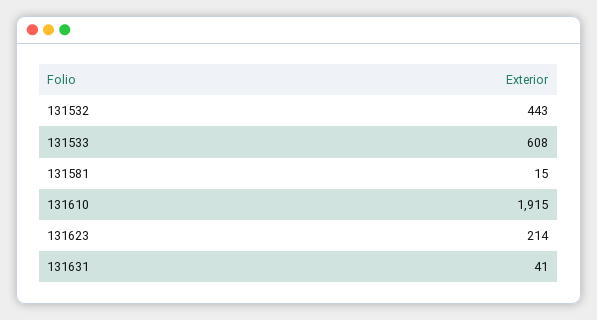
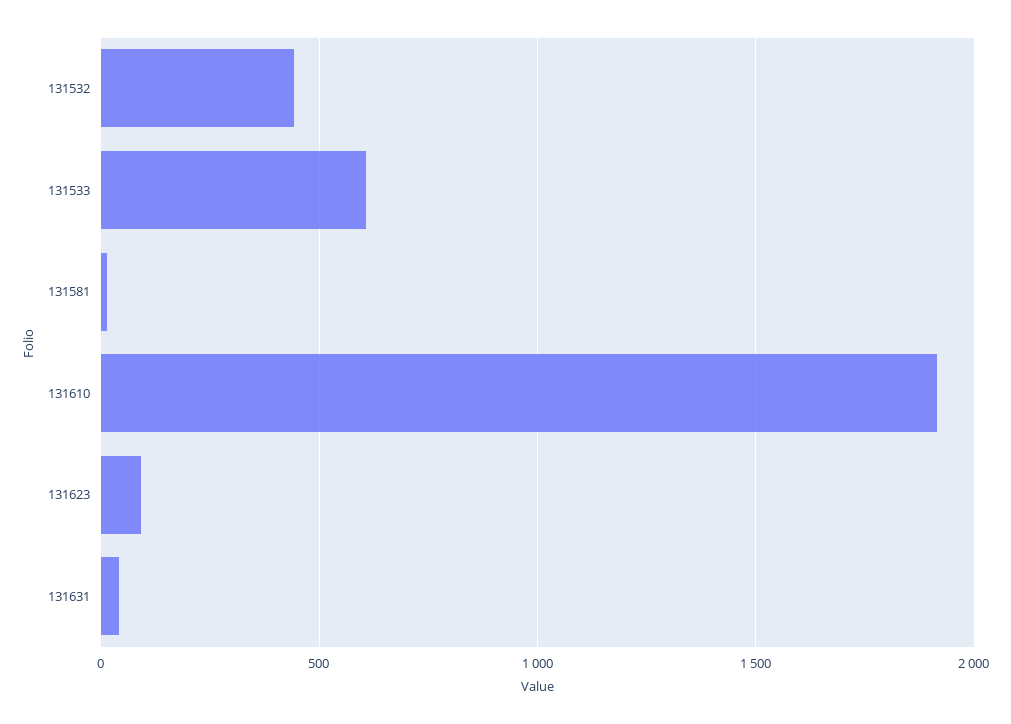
131623: 214 -> 100

